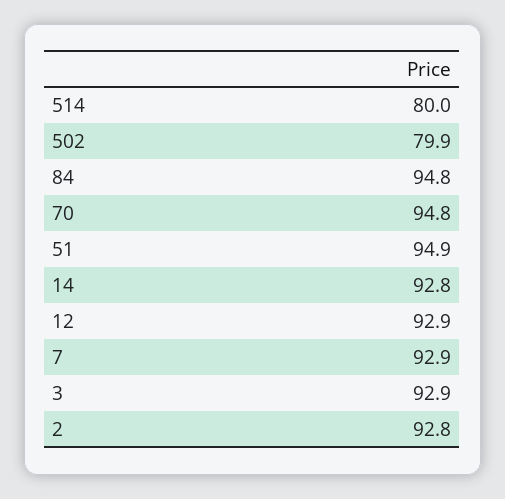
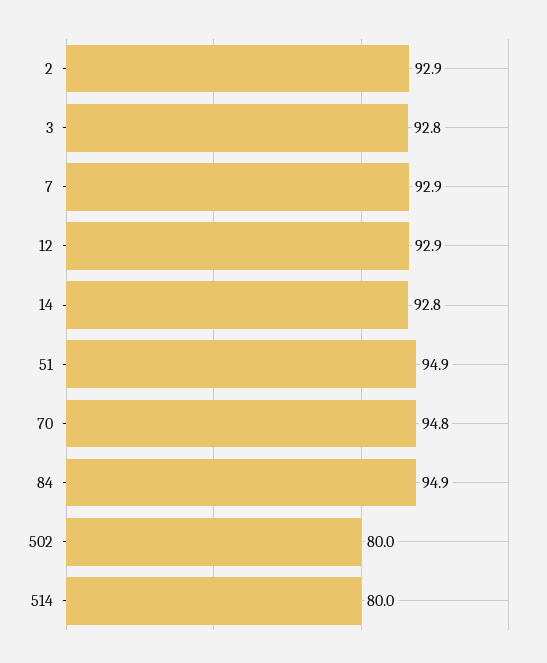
502: 79.9 -> 80
84: 94.8 -> 94.9
3: 92.9 -> 92.8
2: 92.8 -> 92.9

